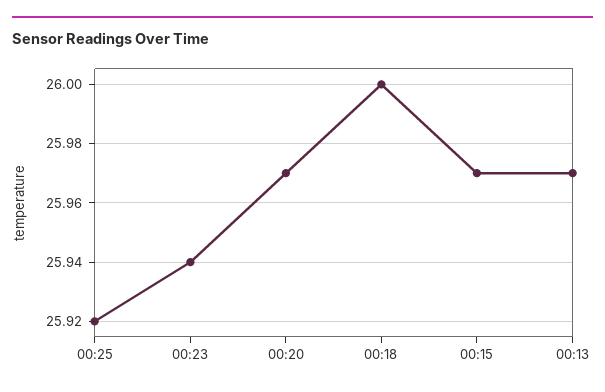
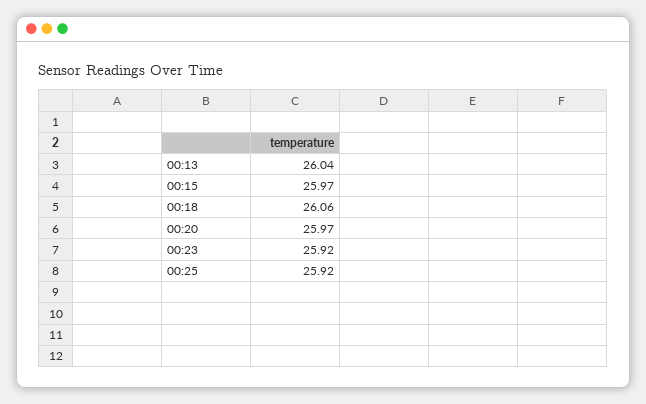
00:23: 25.94 -> 25.92
00:18: 26 -> 26.06
00:13: 25.97 -> 26.04

